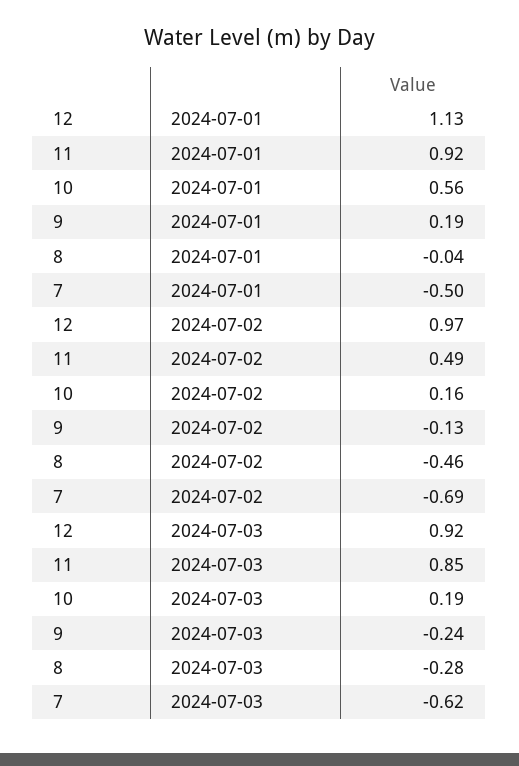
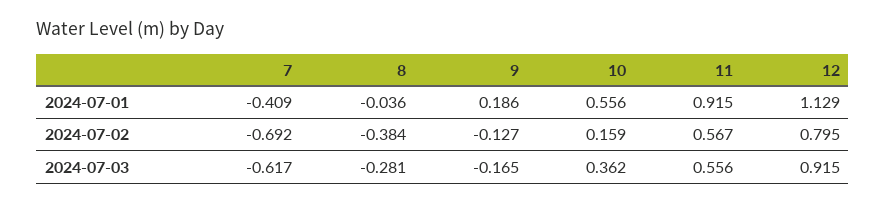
7, 2024-07-01: -0.5 -> -0.409
12, 2024-07-02: 0.97 -> 0.795
11, 2024-07-02: 0.49 -> 0.567
8, 2024-07-02: -0.46 -> -0.384
11, 2024-07-03: 0.85 -> 0.556
10, 2024-07-03: 0.19 -> 0.362
9, 2024-07-03: -0.24 -> -0.165

